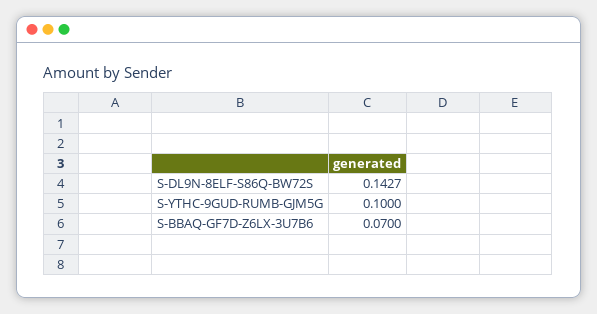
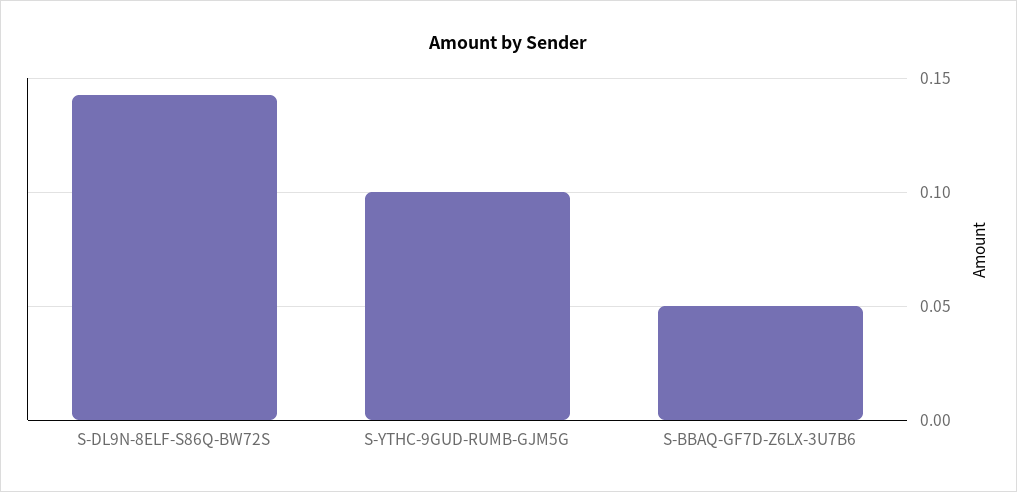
S-BBAQ-GF7D-Z6LX-3U7B6: 0.07 -> 0.05

